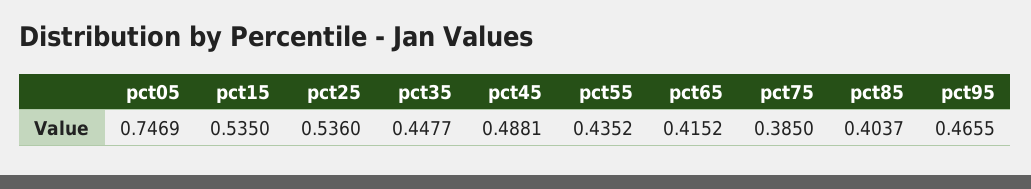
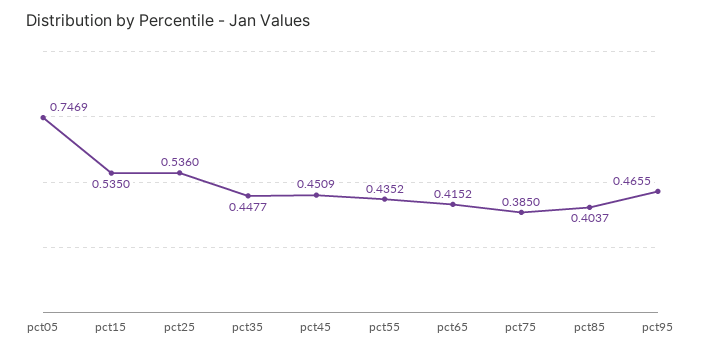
pct45: 0.4881 -> 0.4509

